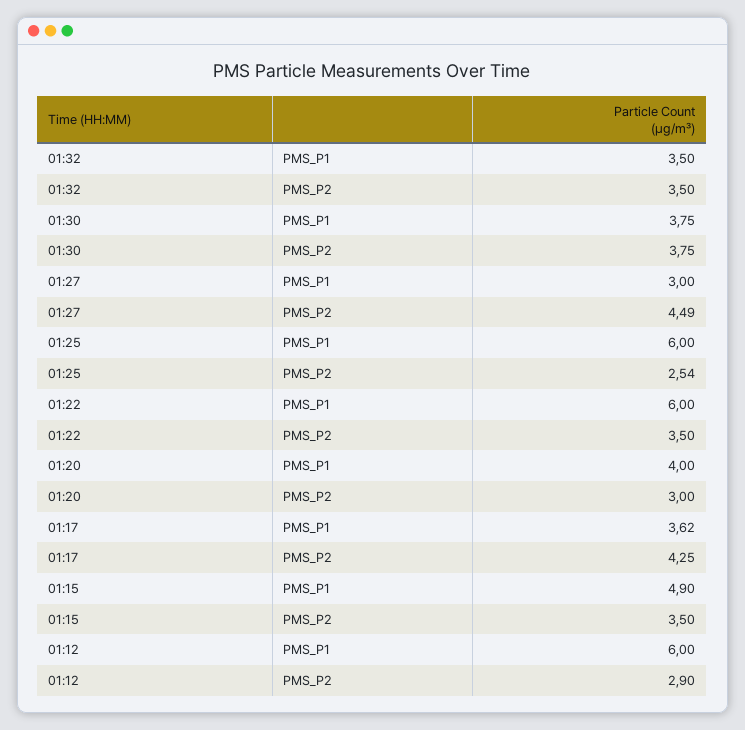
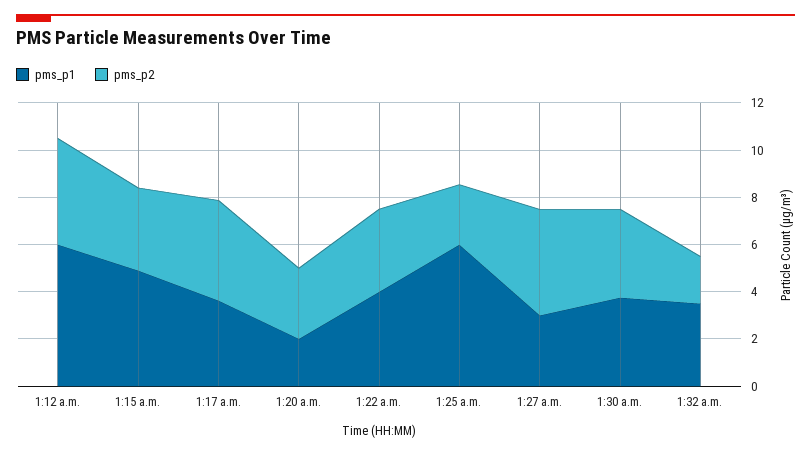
PMS_P2, 01:32: 3.5 -> 2
PMS_P1, 01:22: 6 -> 4
PMS_P1, 01:20: 4 -> 2
PMS_P2, 01:12: 2.9 -> 4.5

